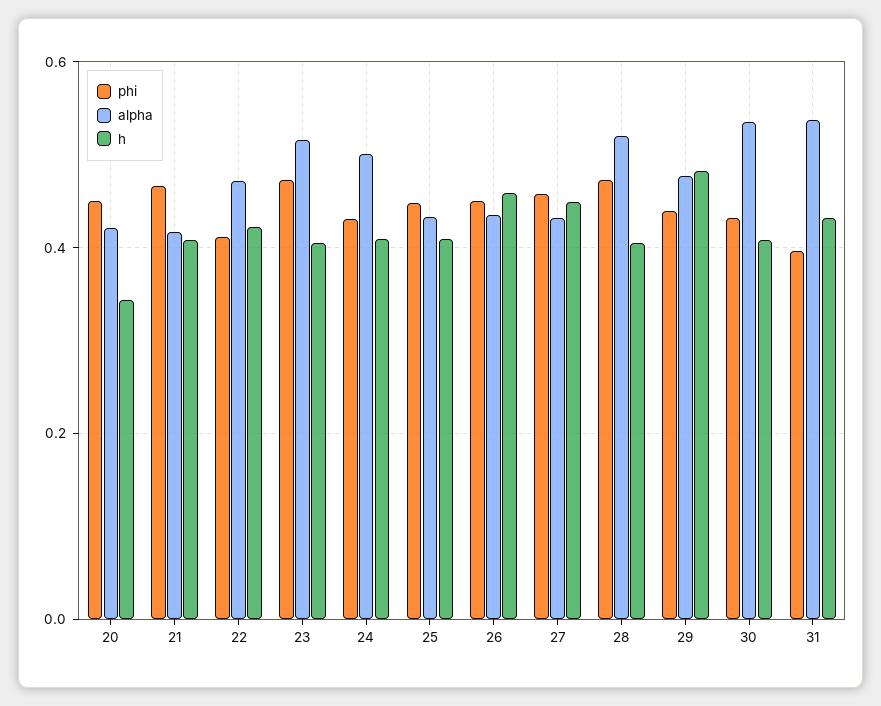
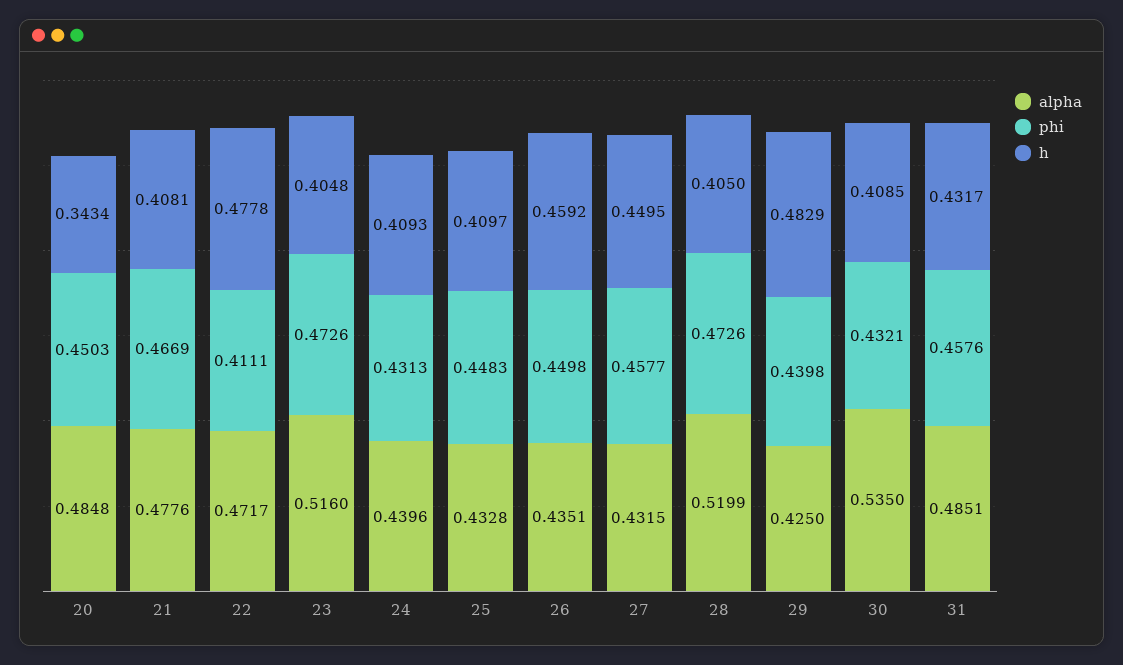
alpha, 20: 0.42 -> 0.4848
alpha, 21: 0.42 -> 0.4776
h, 22: 0.42 -> 0.4778
alpha, 24: 0.5 -> 0.4396
alpha, 29: 0.48 -> 0.425
phi, 31: 0.4 -> 0.4576
alpha, 31: 0.54 -> 0.4851

